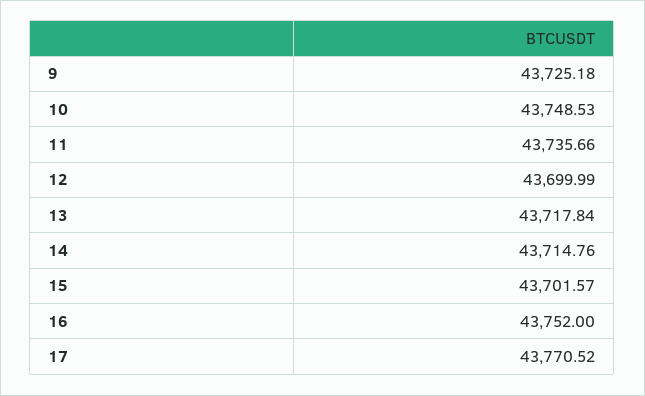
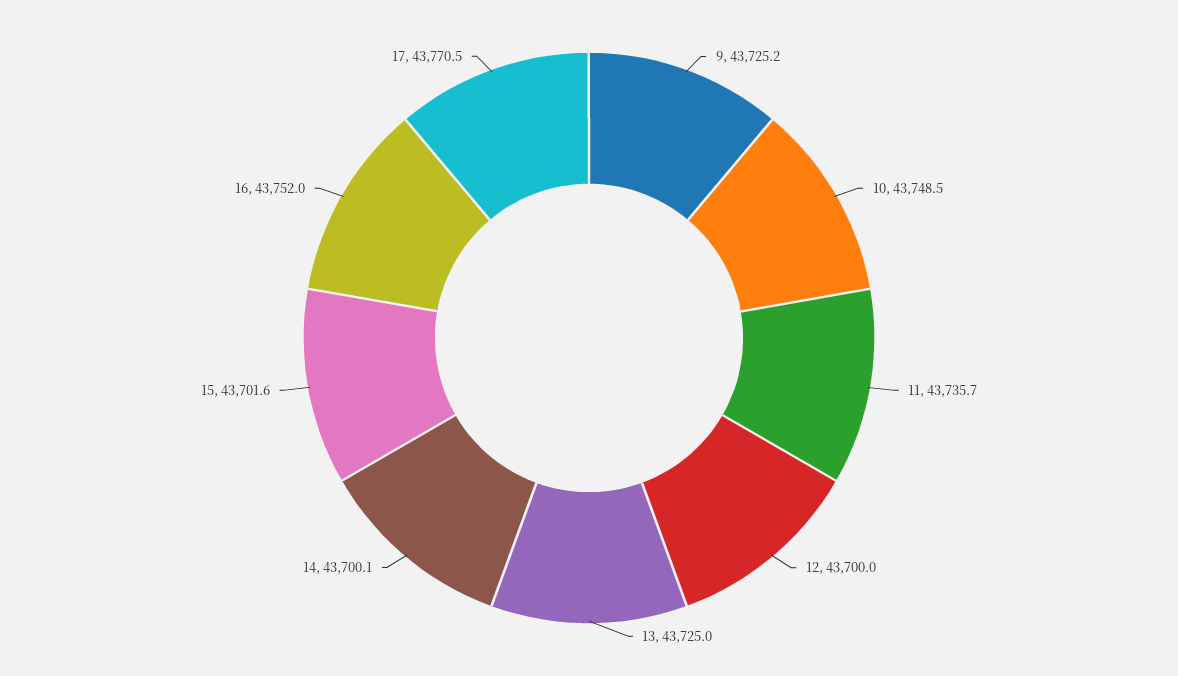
13: 43717.84 -> 43725
14: 43714.76 -> 43700.1

